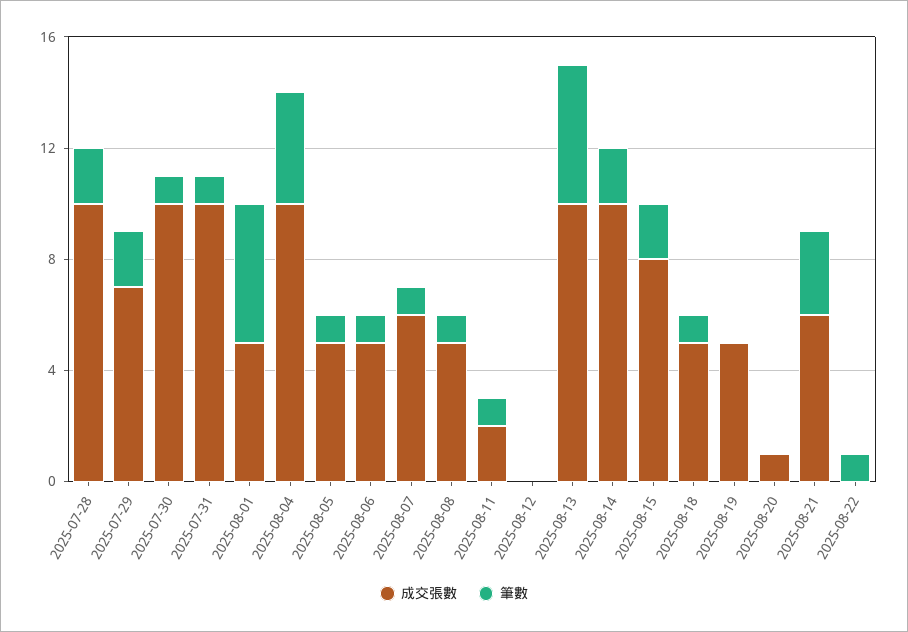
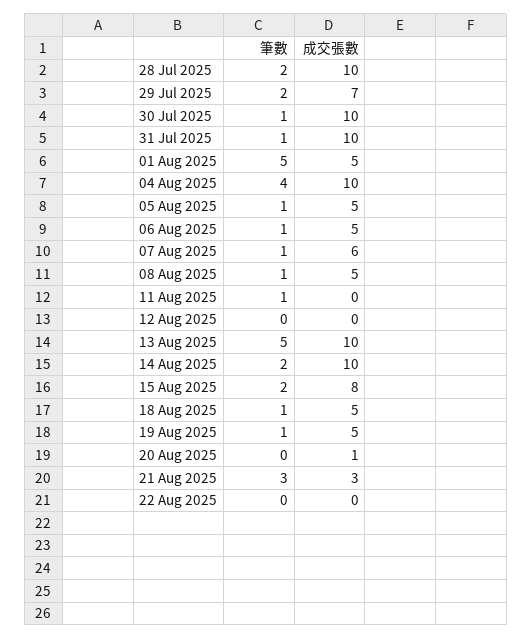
成交張數, 2025-08-11: 2 -> 0
筆數, 2025-08-19: 0 -> 1
成交張數, 2025-08-21: 6 -> 3
筆數, 2025-08-22: 1 -> 0

